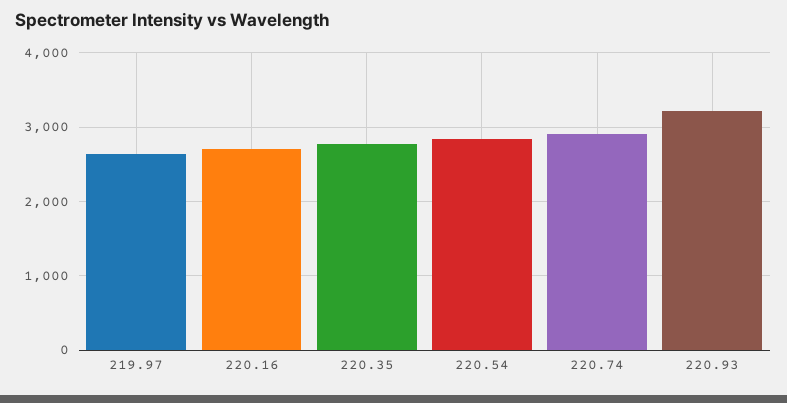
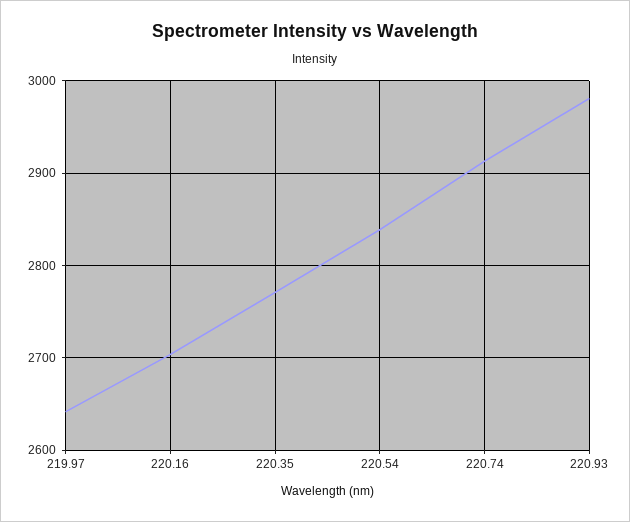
220.93: 3200 -> 2980

